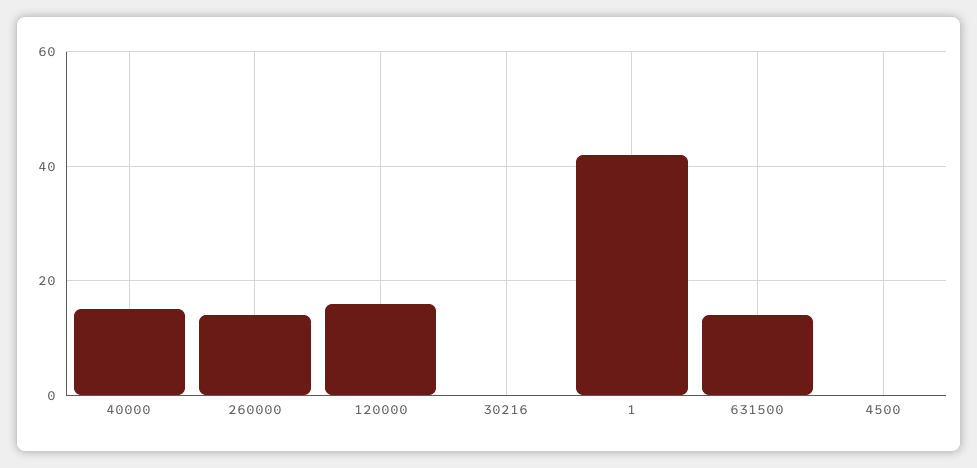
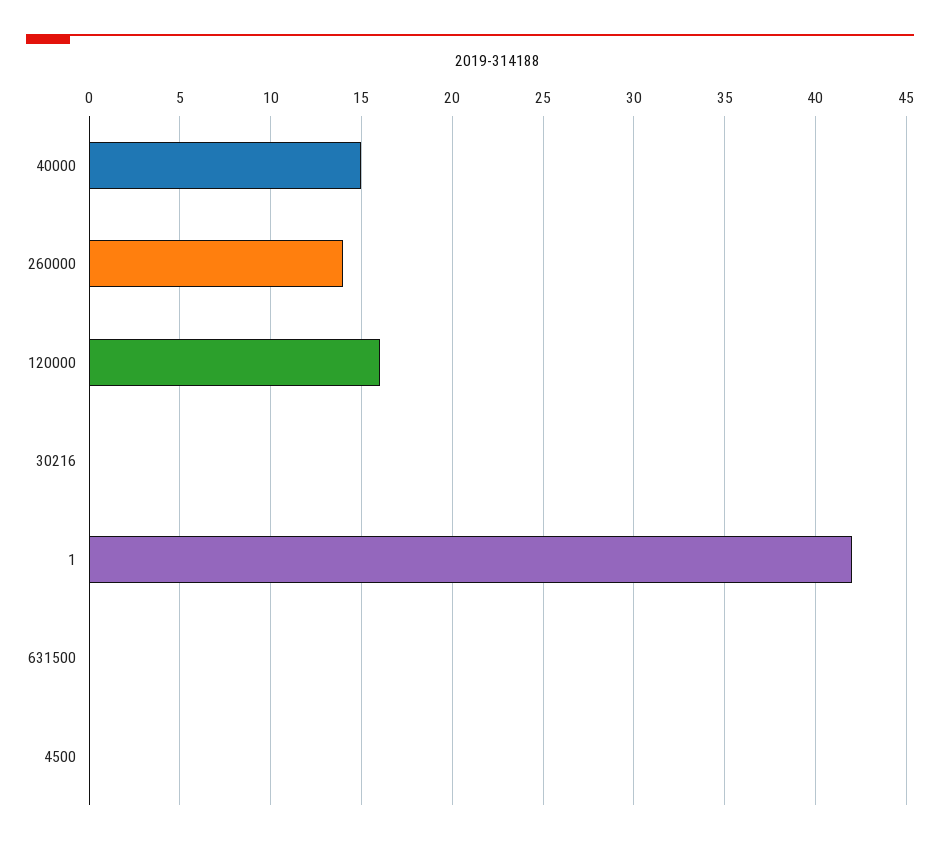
631500: 15 -> 0

